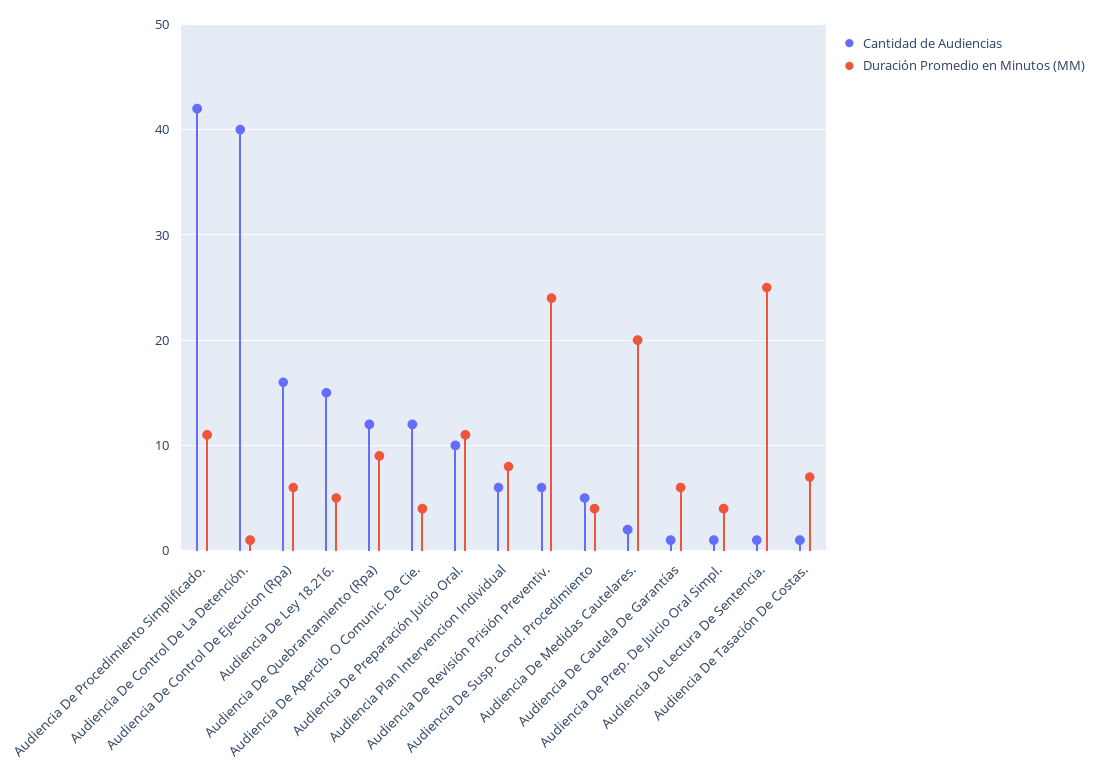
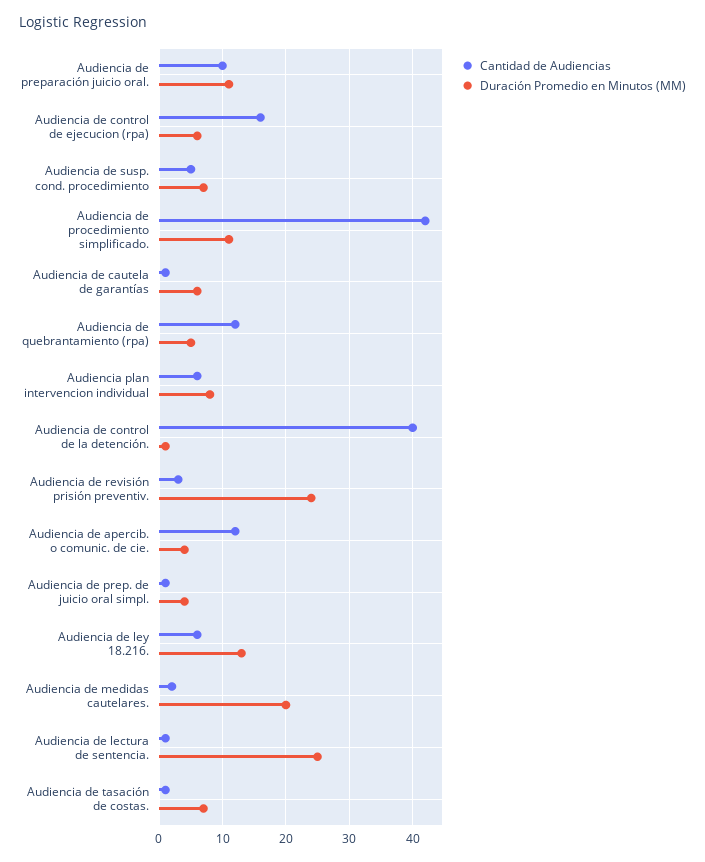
Cantidad de Audiencias, Audiencia De Ley 18.216.: 15 -> 6
Duración Promedio en Minutos (MM), Audiencia De Ley 18.216.: 5 -> 13
Duración Promedio en Minutos (MM), Audiencia De Quebrantamiento (Rpa): 9 -> 5
Cantidad de Audiencias, Audiencia De Revisión Prisión Preventiv.: 6 -> 3
Duración Promedio en Minutos (MM), Audiencia De Susp. Cond. Procedimiento: 4 -> 7

